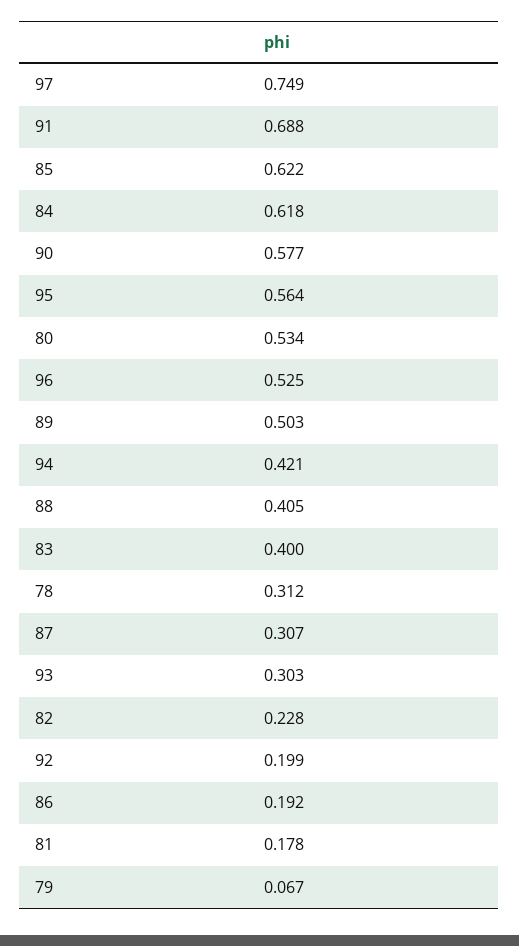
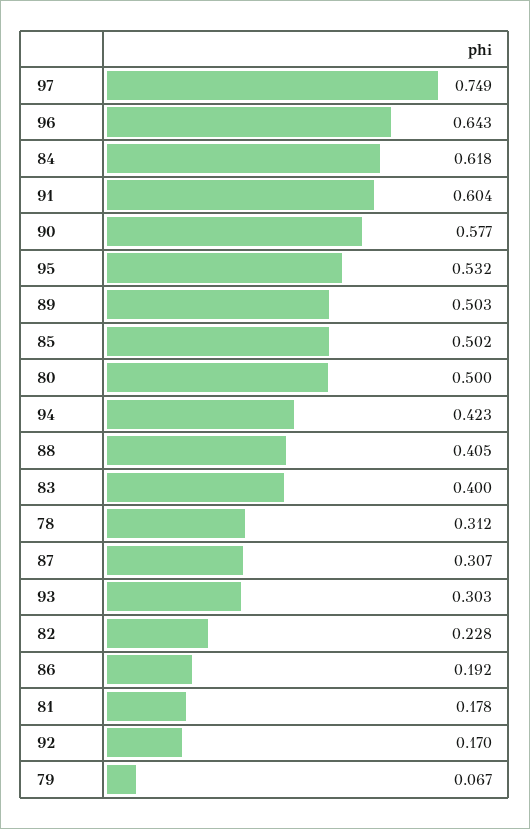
91: 0.688 -> 0.604
85: 0.622 -> 0.502
95: 0.564 -> 0.532
80: 0.534 -> 0.5
96: 0.525 -> 0.643
94: 0.421 -> 0.423
92: 0.199 -> 0.17

